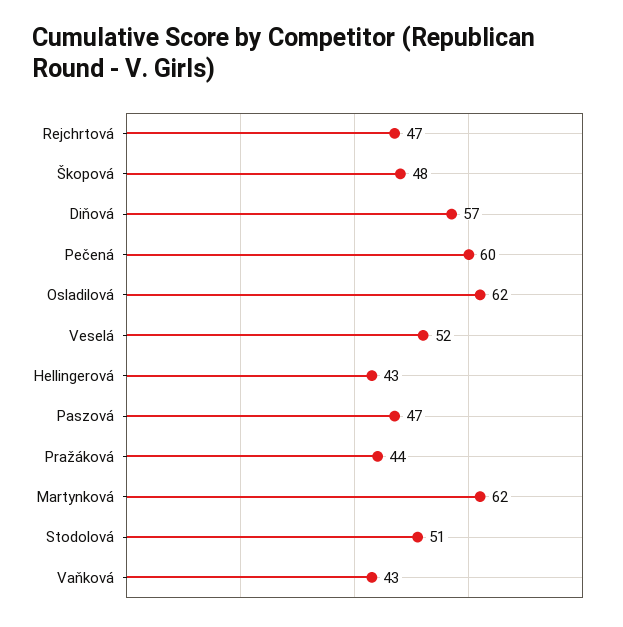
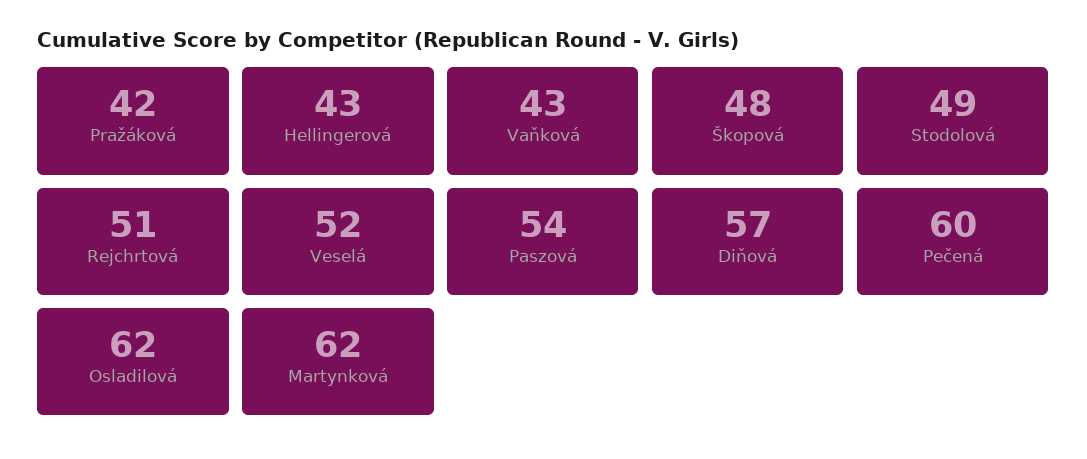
Rejchrtová: 47 -> 51
Paszová: 47 -> 54
Pražáková: 44 -> 42
Stodolová: 51 -> 49

